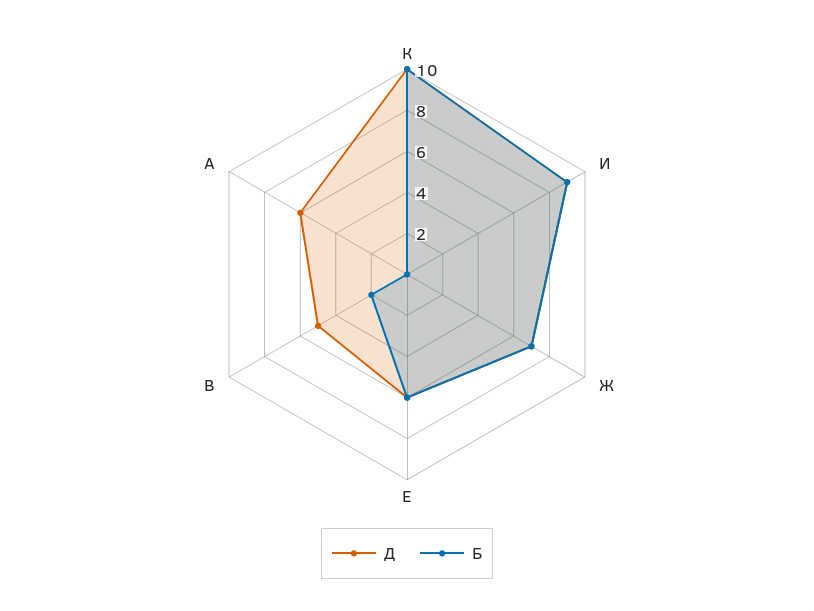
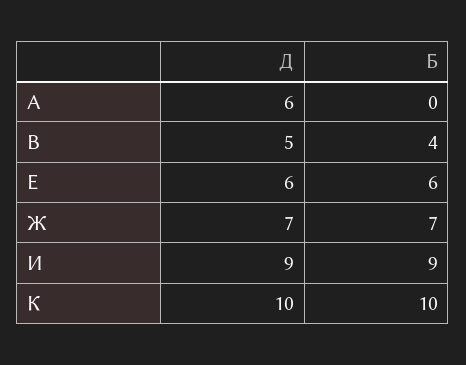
Б, В: 2 -> 4

